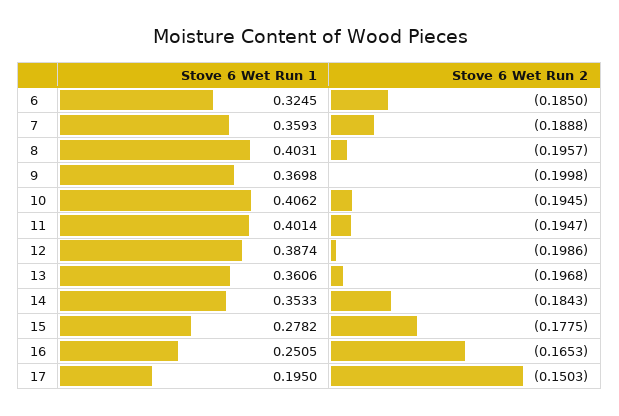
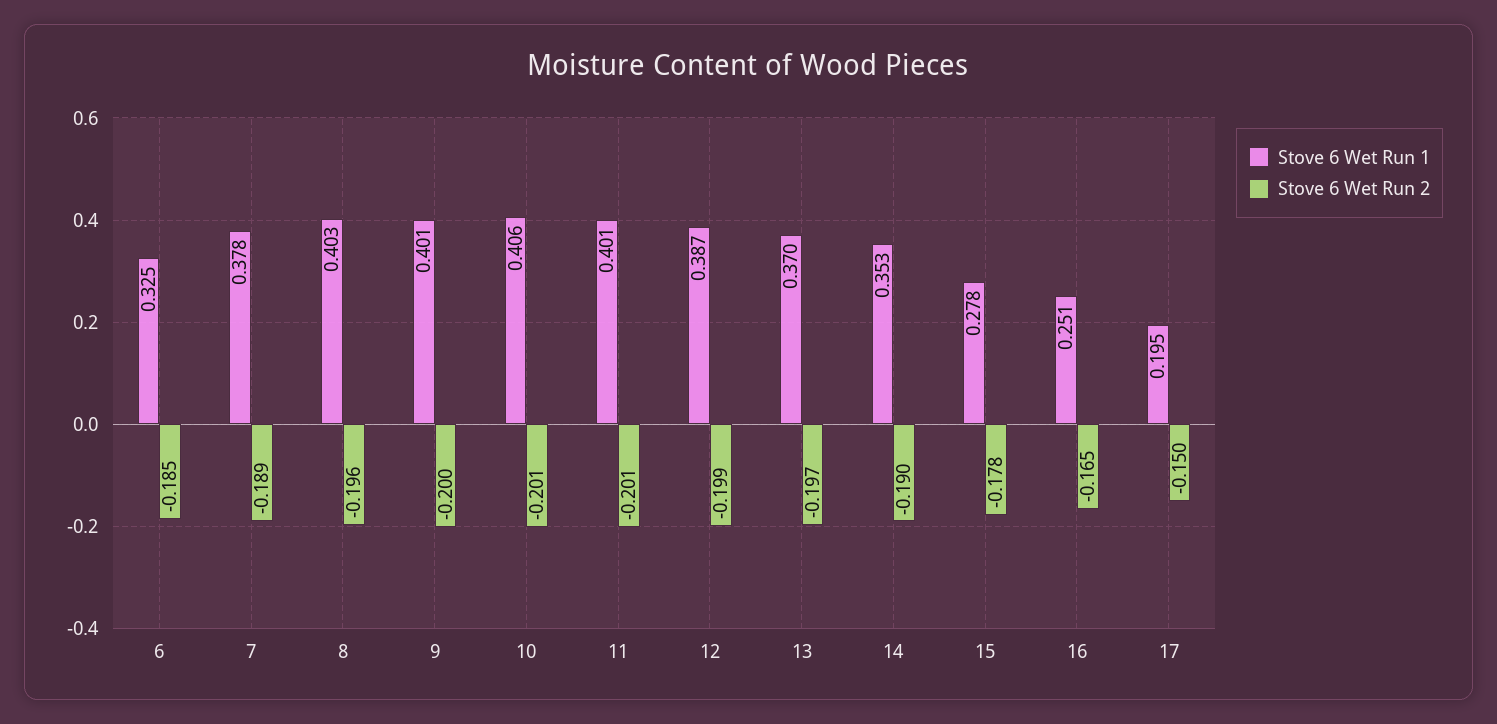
Stove 6 Wet Run 1, 7: 0.3593 -> 0.378
Stove 6 Wet Run 1, 9: 0.3698 -> 0.401
Stove 6 Wet Run 2, 10: -0.1945 -> -0.201
Stove 6 Wet Run 2, 11: -0.1947 -> -0.201
Stove 6 Wet Run 1, 13: 0.3606 -> 0.37
Stove 6 Wet Run 2, 14: -0.1843 -> -0.19

